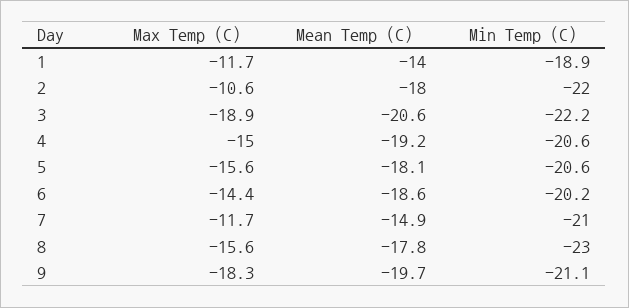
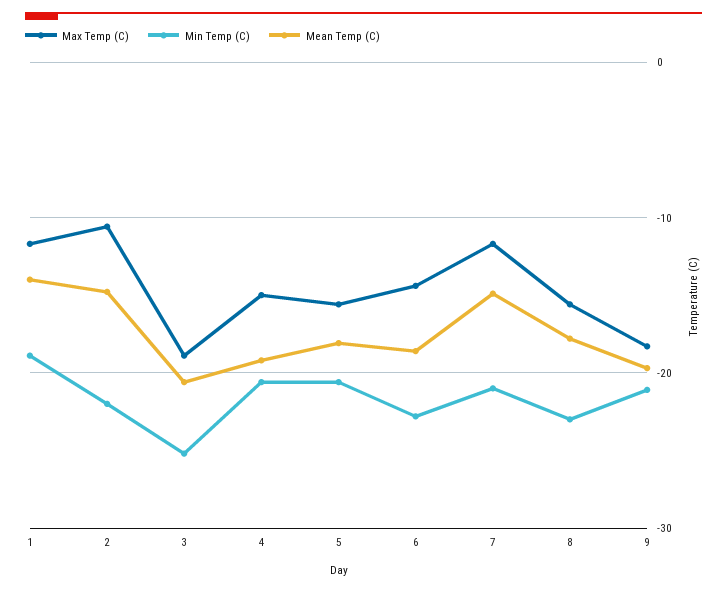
Mean Temp (C), 2: -18 -> -15
Min Temp (C), 3: -22.2 -> -25
Min Temp (C), 6: -20.2 -> -23

